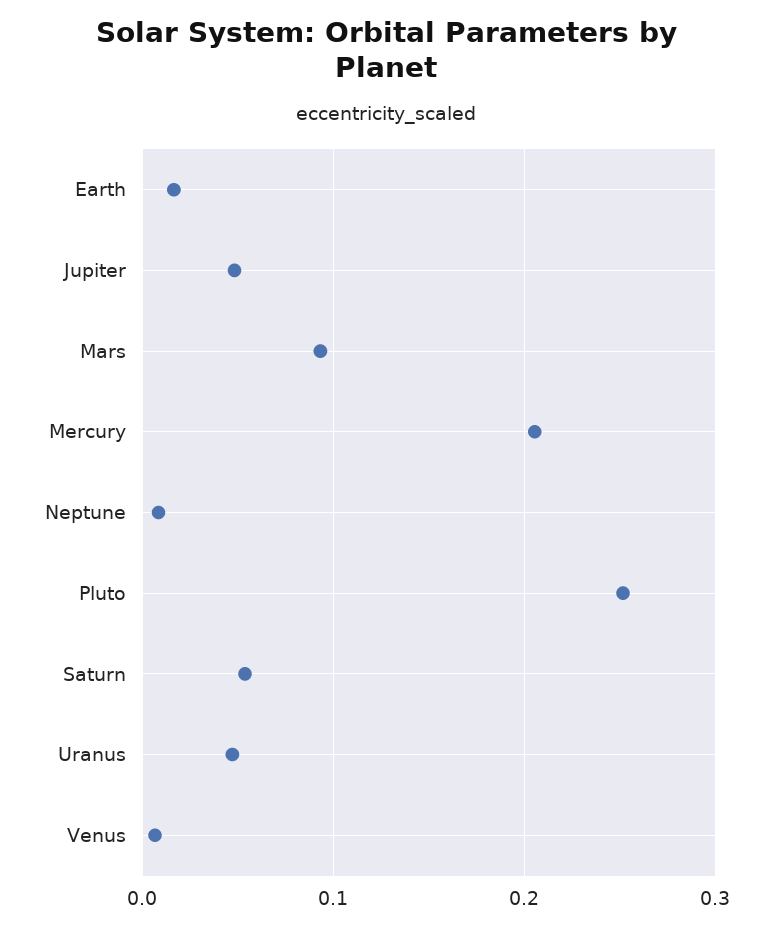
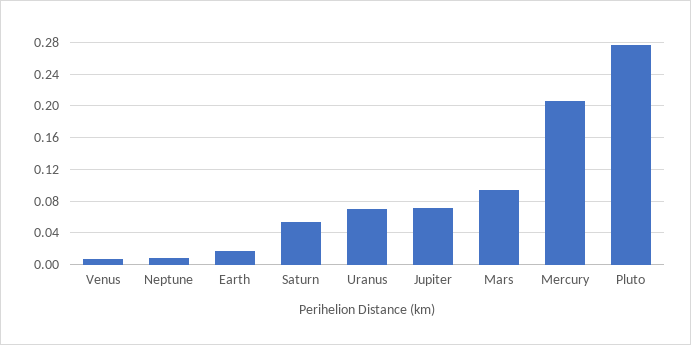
Jupiter: 0.05 -> 0.07
Pluto: 0.25 -> 0.28
Uranus: 0.05 -> 0.07

